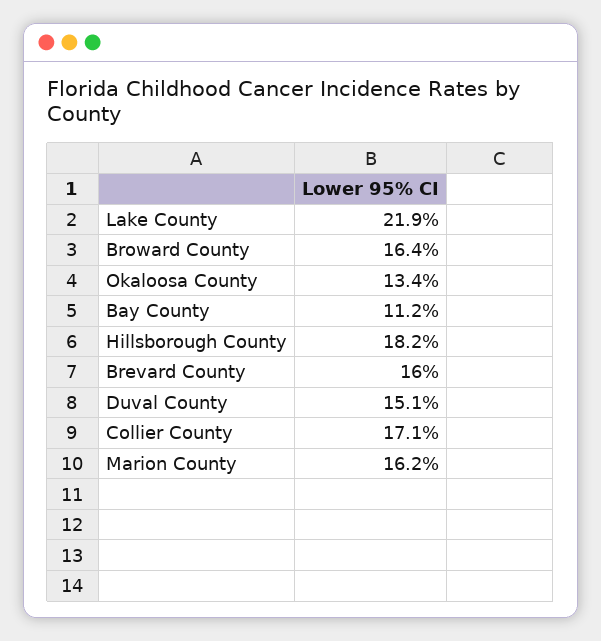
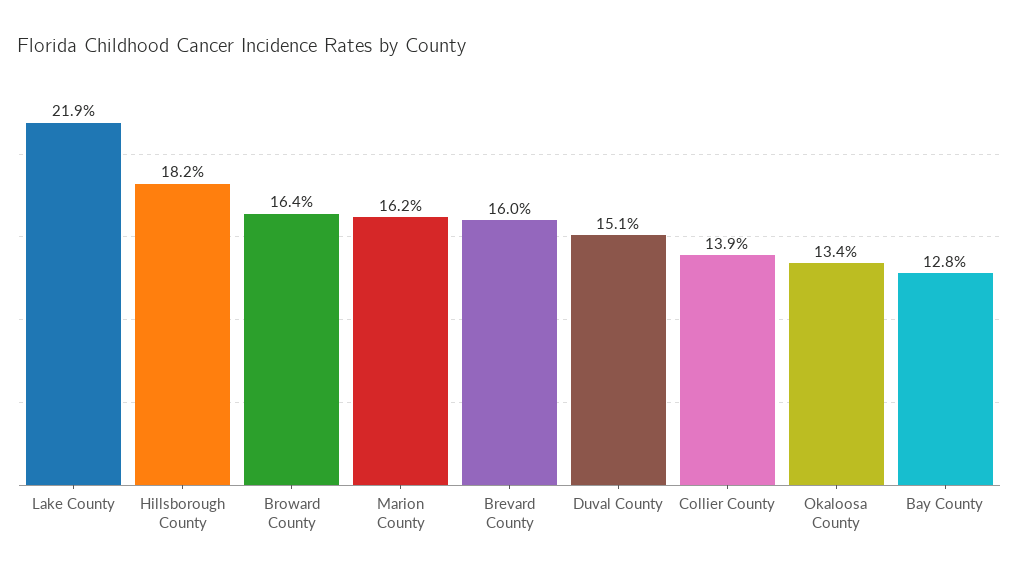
Bay County: 11.2 -> 12.8
Collier County: 17.1 -> 13.9

